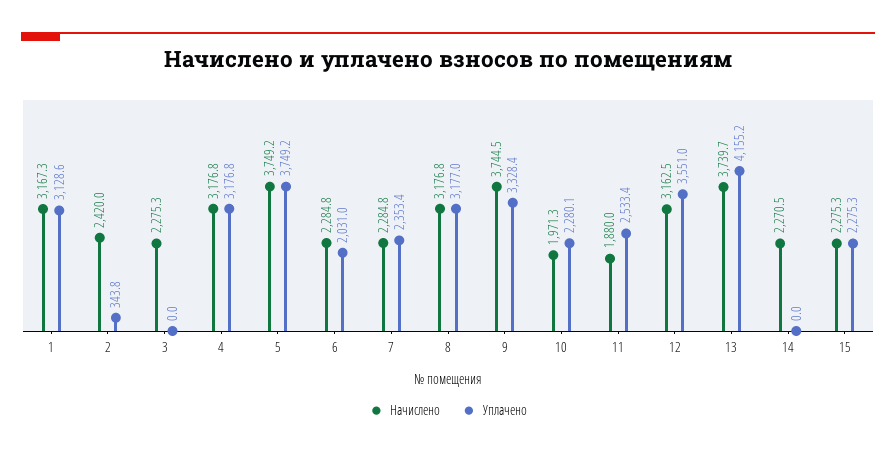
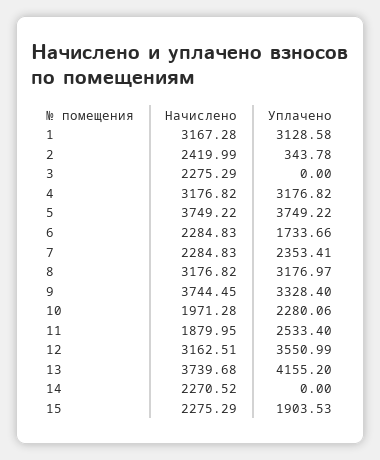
Уплачено, 6: 2031 -> 1733.66
Уплачено, 15: 2275.3 -> 1903.53

